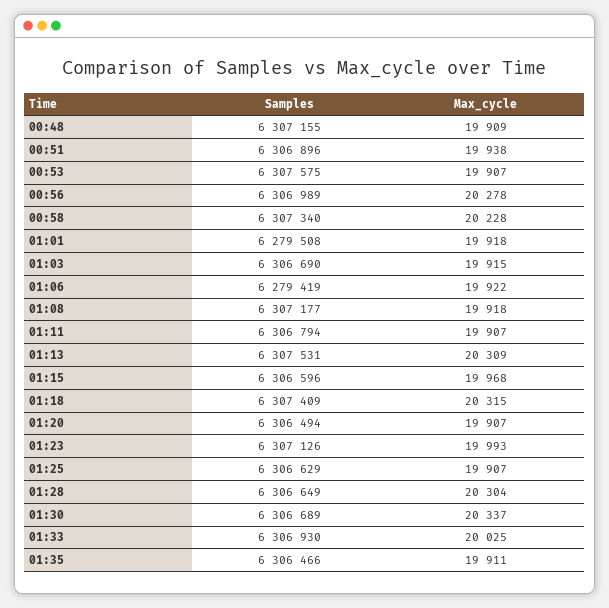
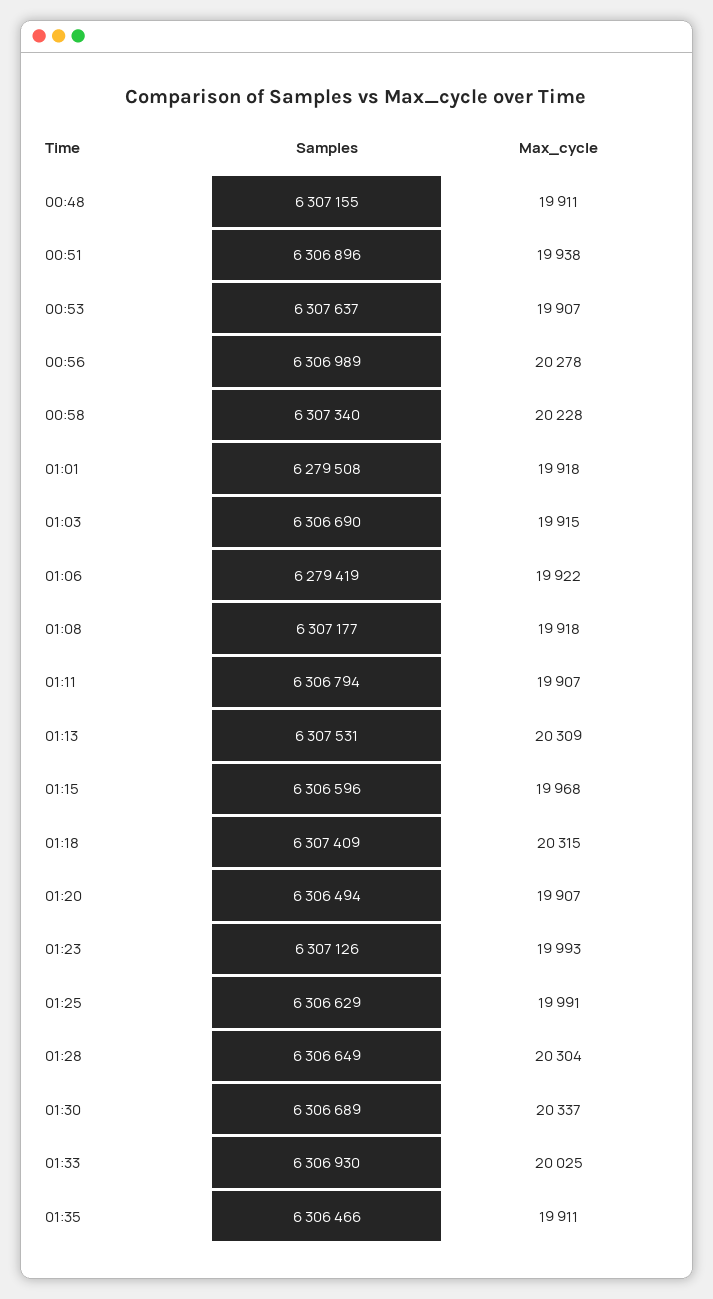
Max_cycle, 00:48: 19909 -> 19911
Samples, 00:53: 6307575 -> 6307637
Max_cycle, 01:25: 19907 -> 19991

